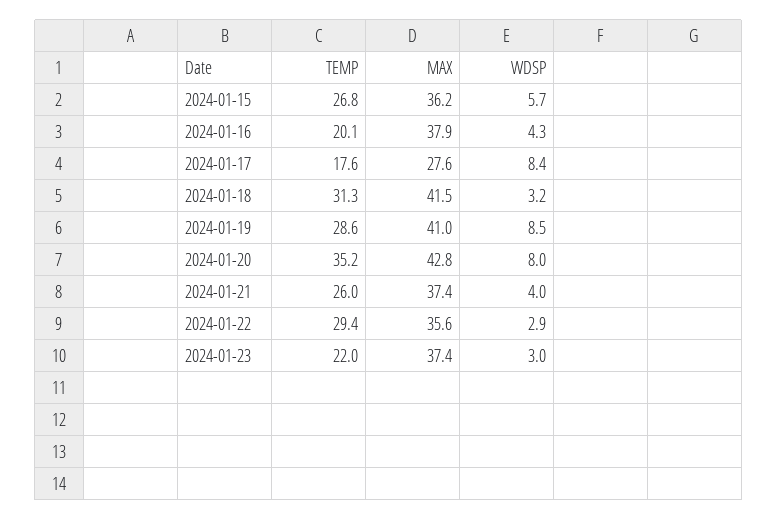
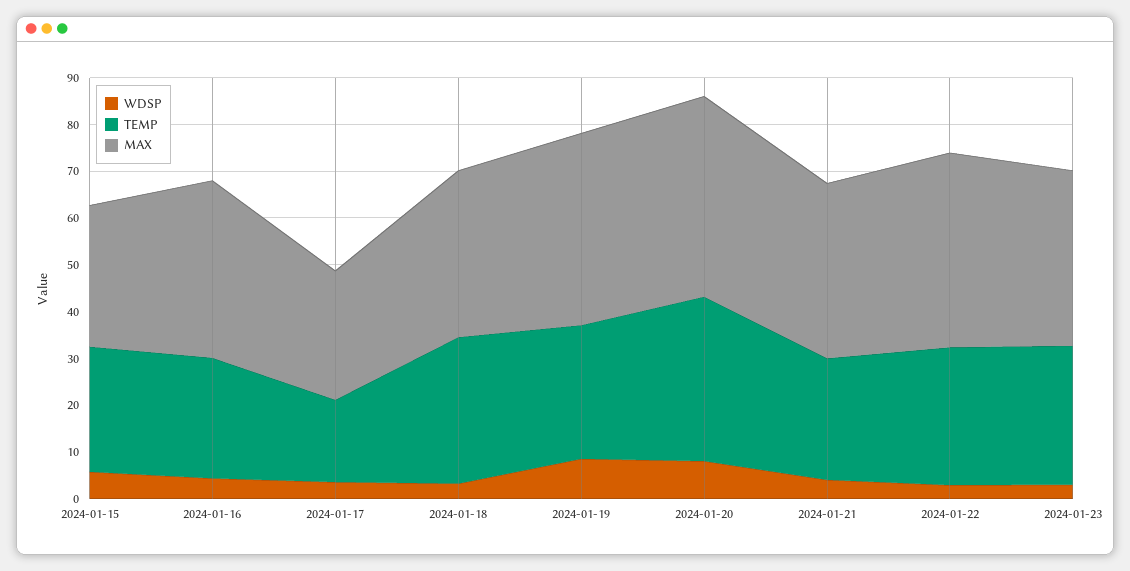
MAX, 2024-01-15: 36.2 -> 30
TEMP, 2024-01-16: 20.1 -> 26
WDSP, 2024-01-17: 8.4 -> 4
MAX, 2024-01-18: 41.5 -> 36
MAX, 2024-01-22: 35.6 -> 42
TEMP, 2024-01-23: 22 -> 30

